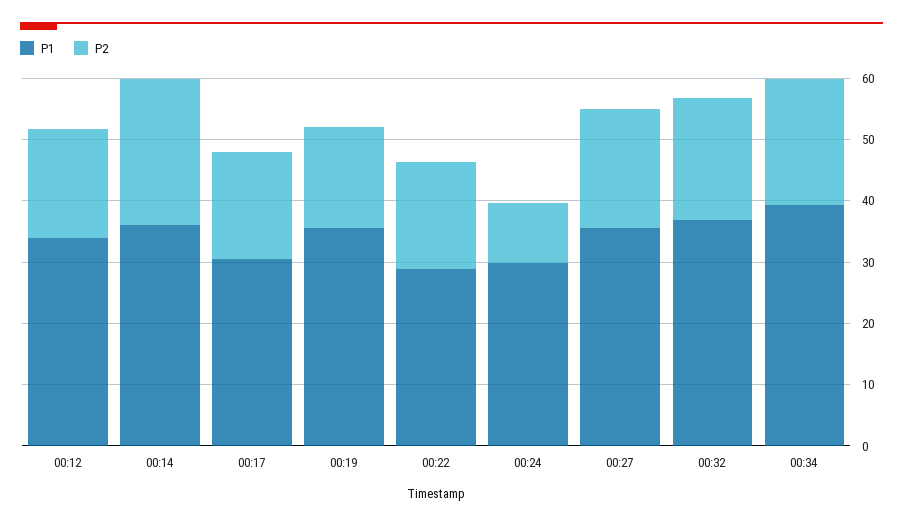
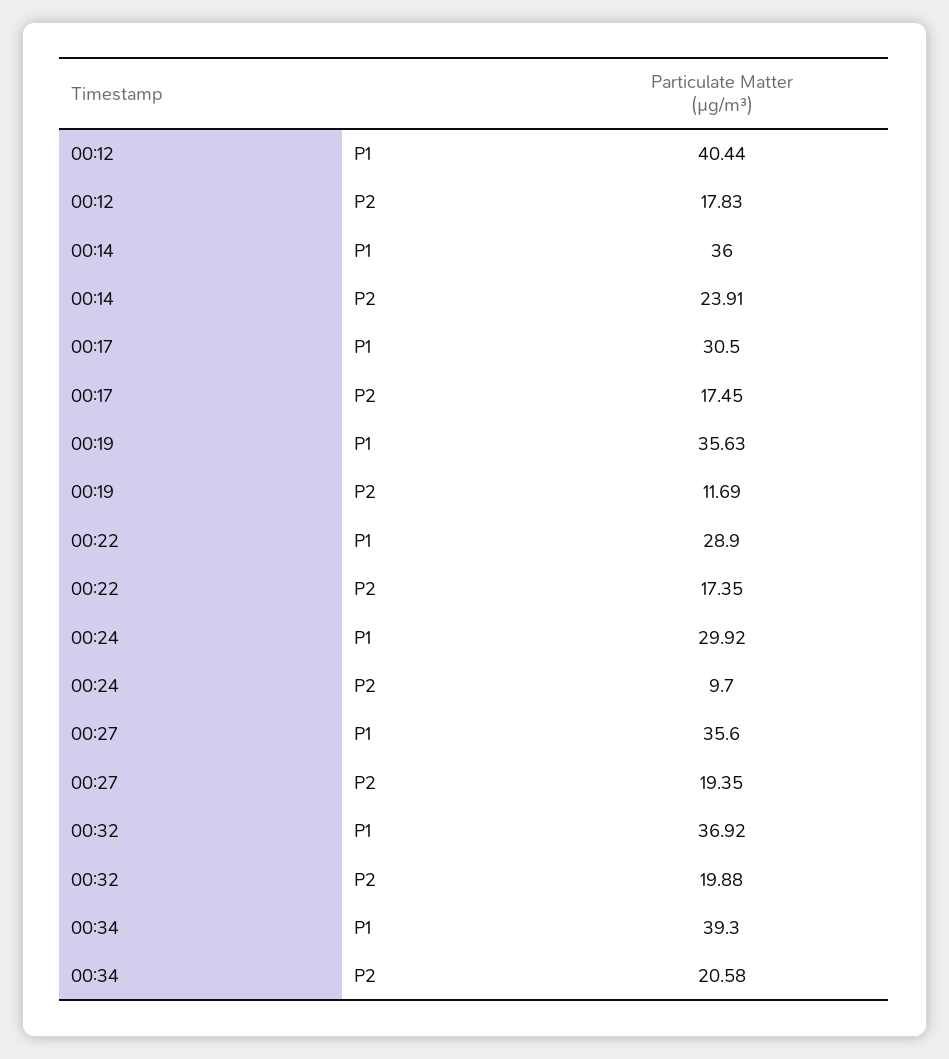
P1, 00:12: 34 -> 40.44
P2, 00:19: 16 -> 11.69

